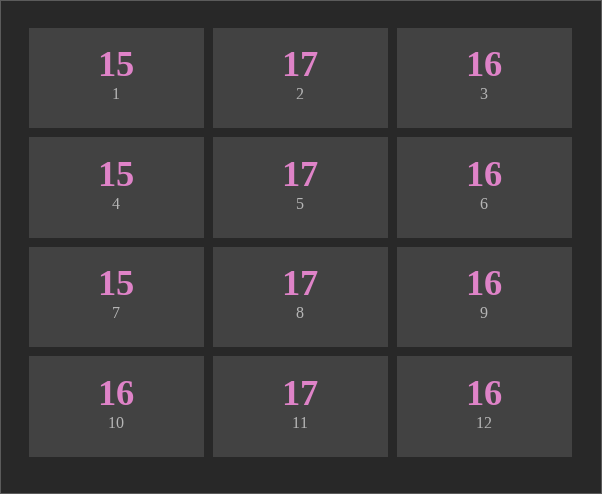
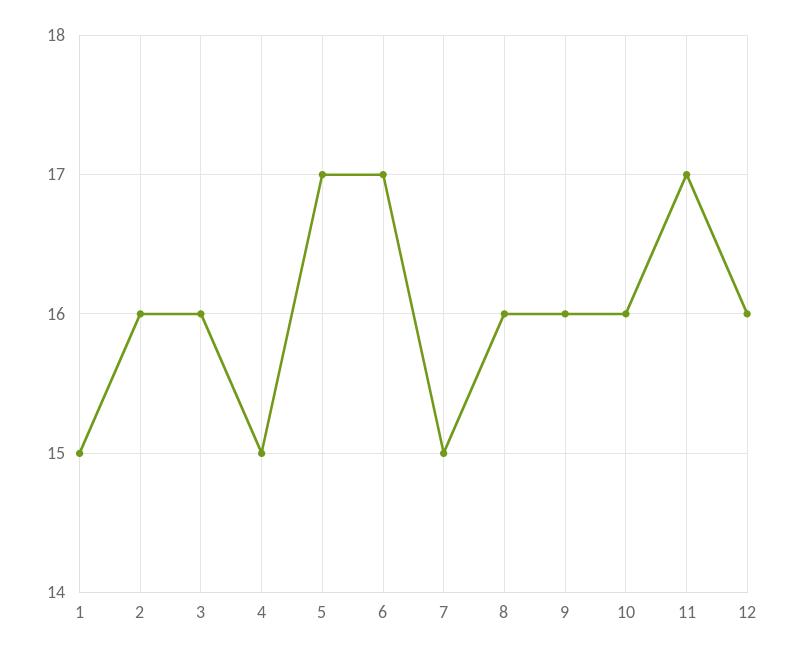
2: 17 -> 16
6: 16 -> 17
8: 17 -> 16

